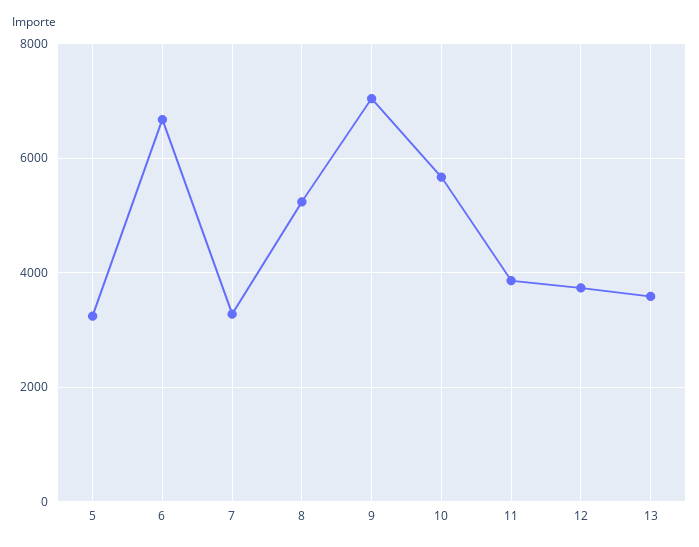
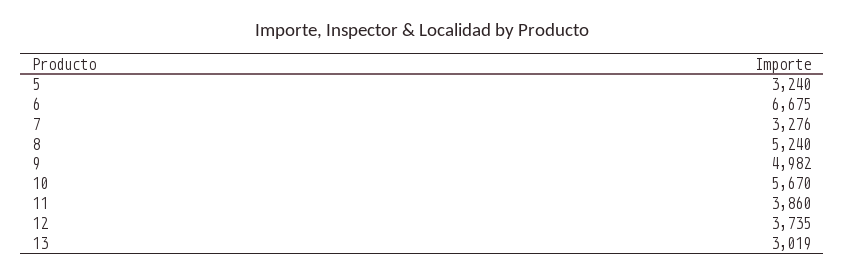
9: 7000 -> 4982
13: 3600 -> 3019

